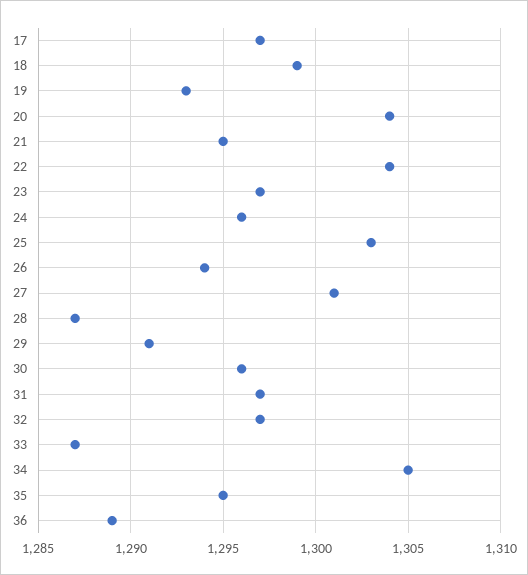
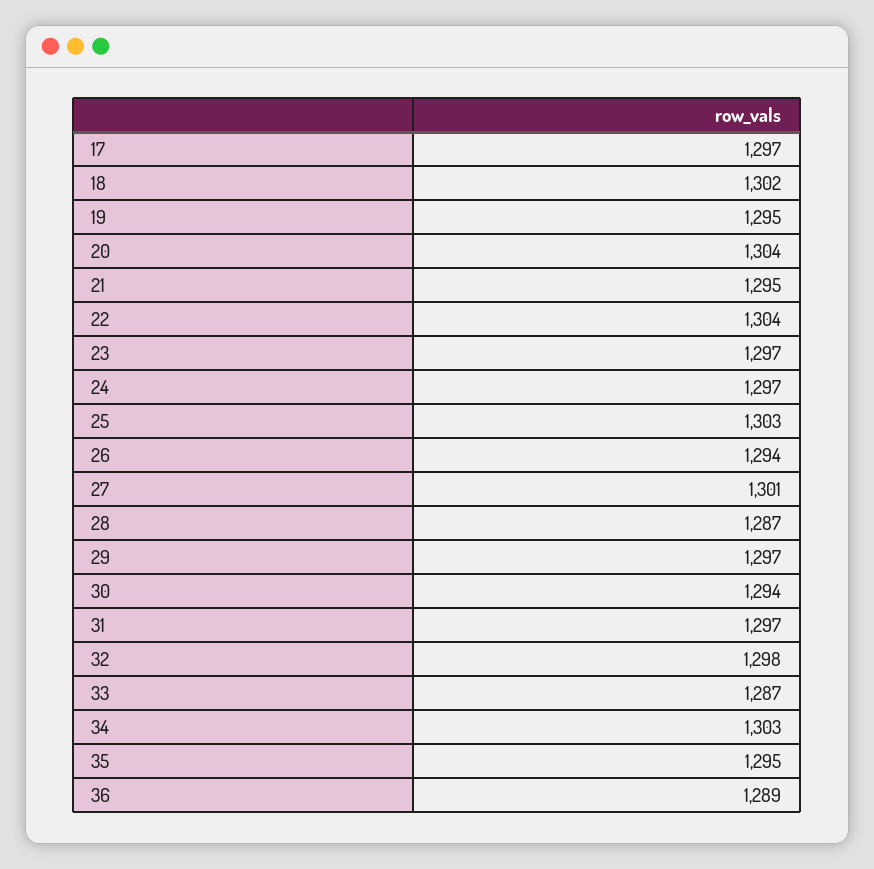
18: 1299 -> 1302
19: 1293 -> 1295
24: 1296 -> 1297
29: 1291 -> 1297
30: 1296 -> 1294
32: 1297 -> 1298
34: 1305 -> 1303

